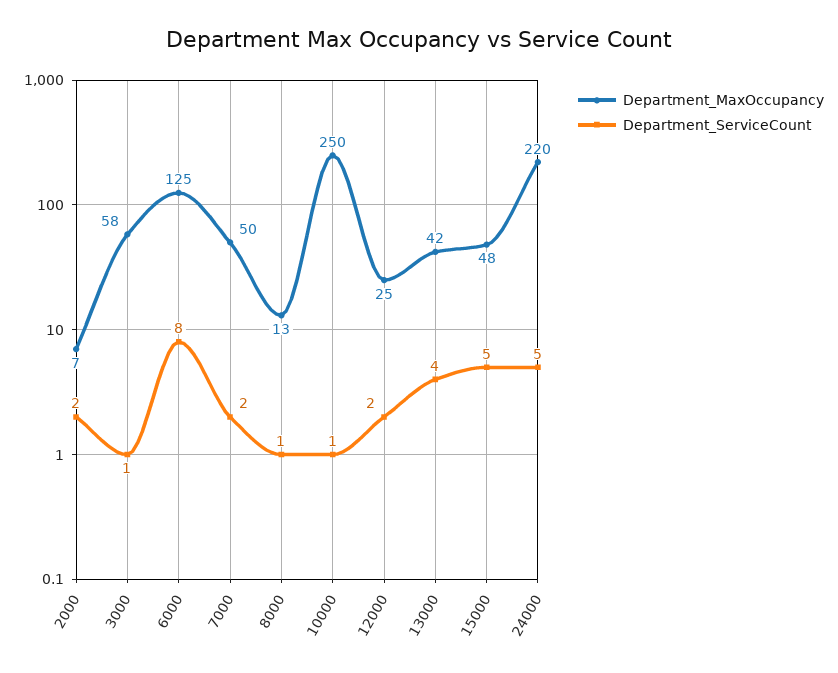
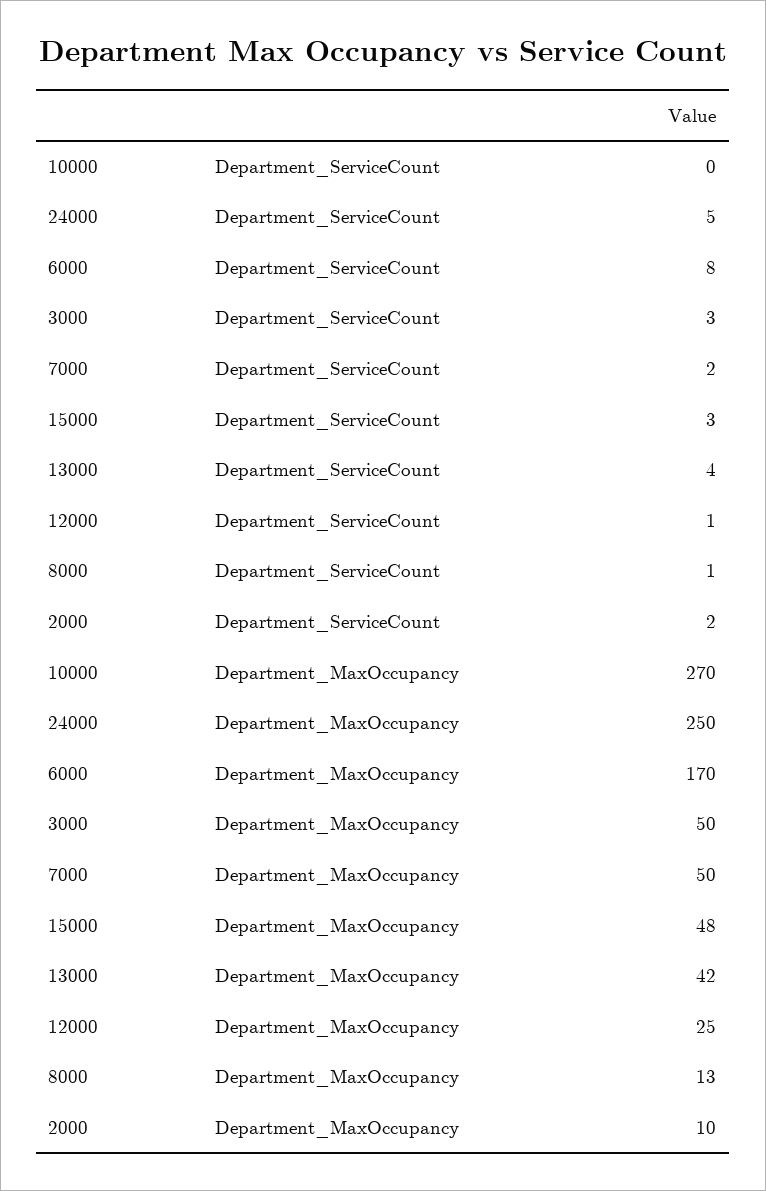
Department_MaxOccupancy, 2000: 7 -> 10
Department_MaxOccupancy, 3000: 58 -> 50
Department_ServiceCount, 3000: 1 -> 3
Department_MaxOccupancy, 6000: 125 -> 170
Department_MaxOccupancy, 10000: 250 -> 270
Department_ServiceCount, 10000: 1 -> 0
Department_ServiceCount, 12000: 2 -> 1
Department_ServiceCount, 15000: 5 -> 3
Department_MaxOccupancy, 24000: 220 -> 250

